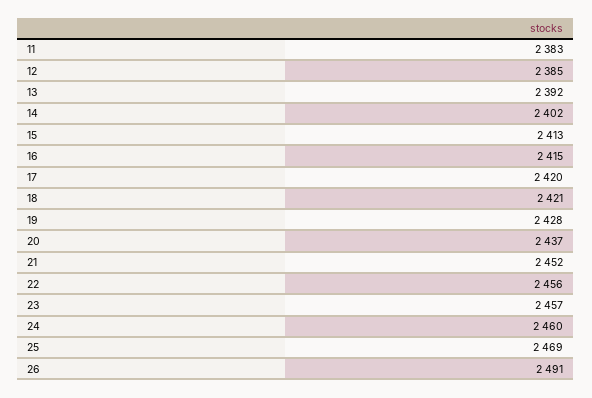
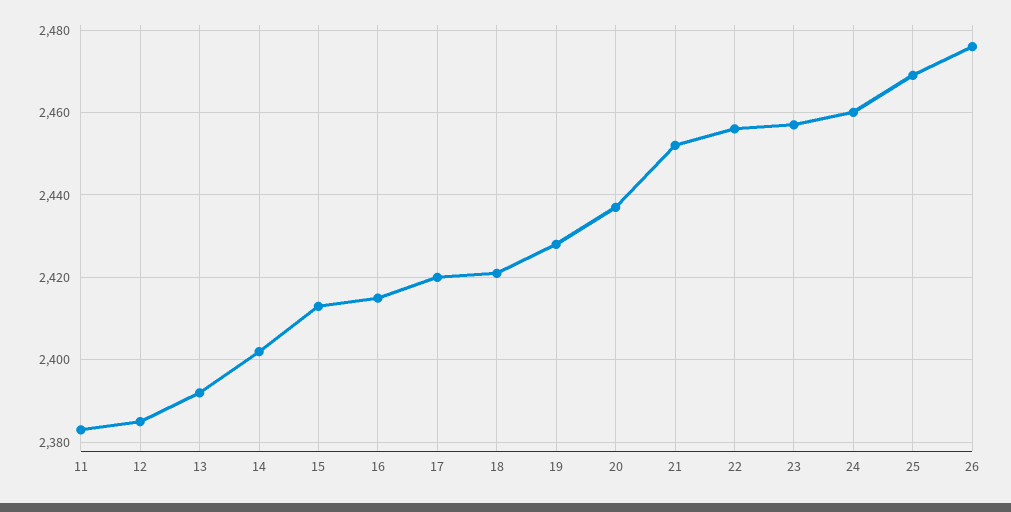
26: 2491 -> 2475

